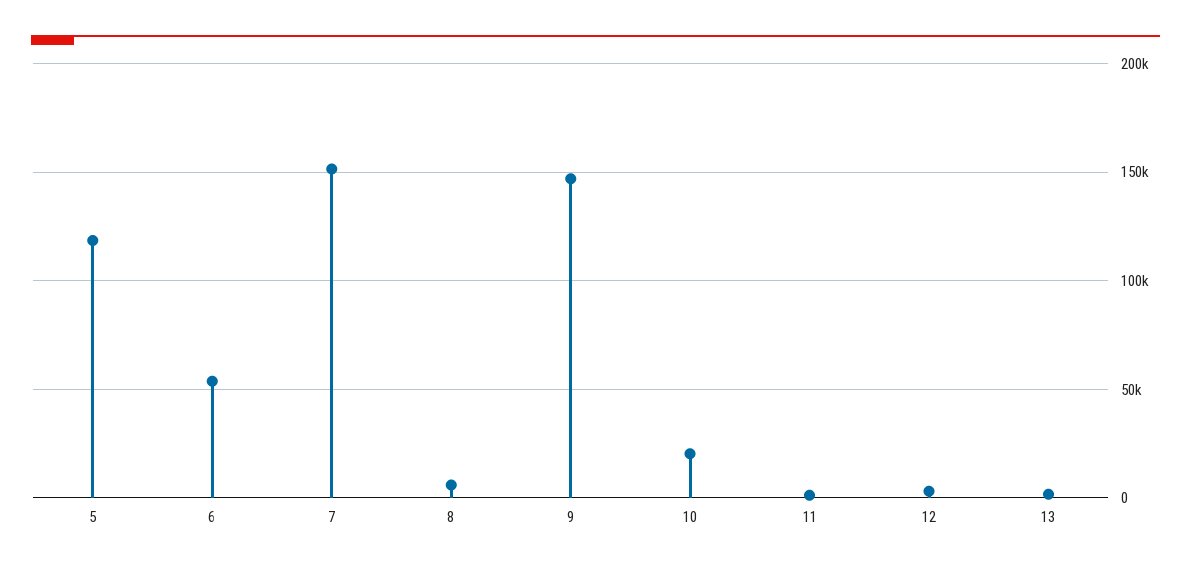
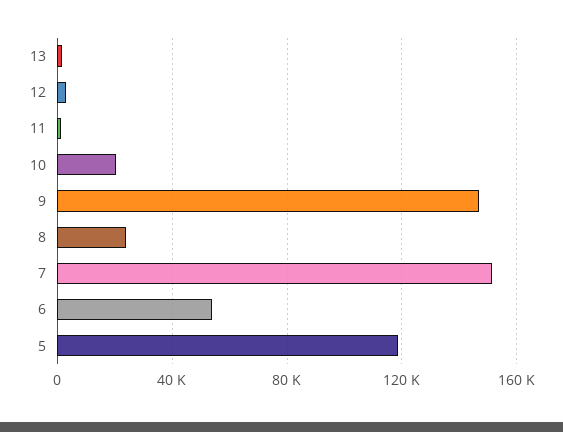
8: 5000 -> 25000

